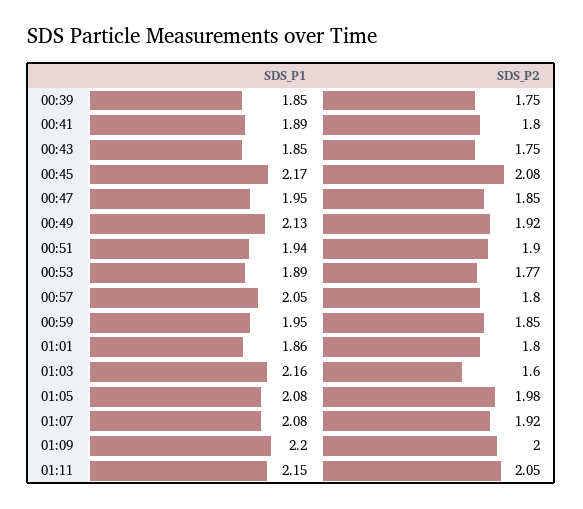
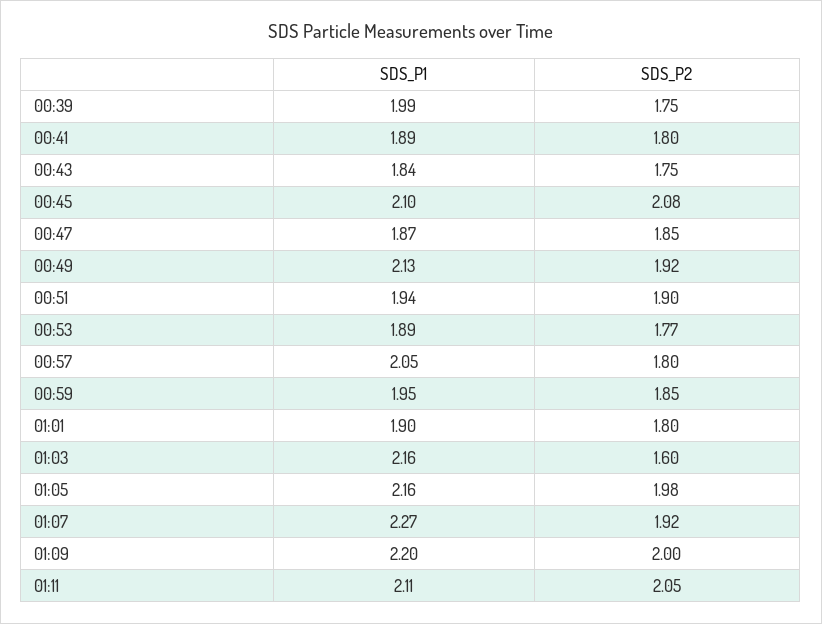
SDS_P1, 00:39: 1.85 -> 1.99
SDS_P1, 00:43: 1.85 -> 1.84
SDS_P1, 00:45: 2.17 -> 2.1
SDS_P1, 00:47: 1.95 -> 1.87
SDS_P1, 01:01: 1.86 -> 1.9
SDS_P1, 01:05: 2.08 -> 2.16
SDS_P1, 01:07: 2.08 -> 2.27
SDS_P1, 01:11: 2.15 -> 2.11

